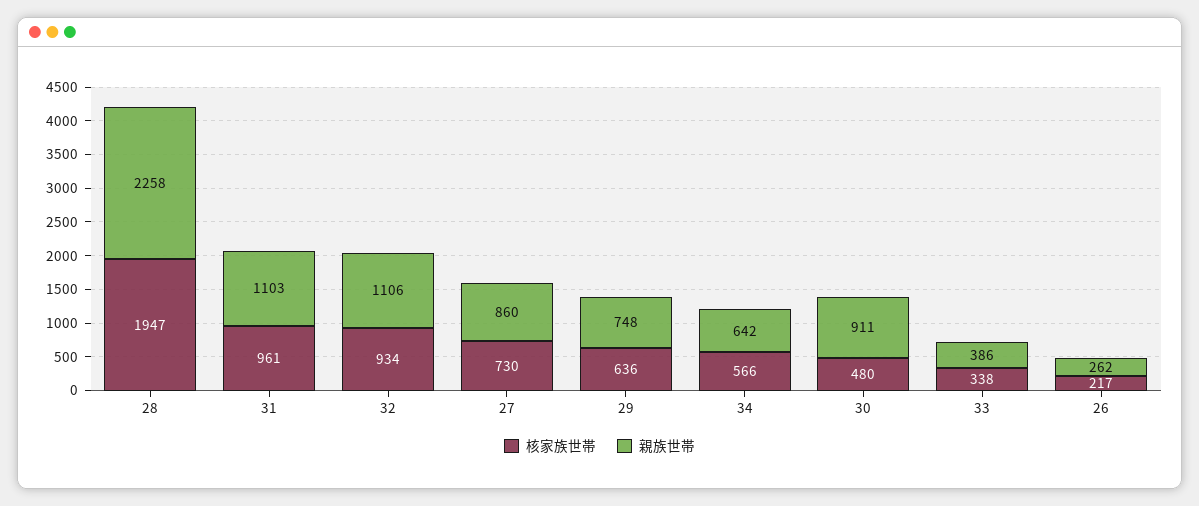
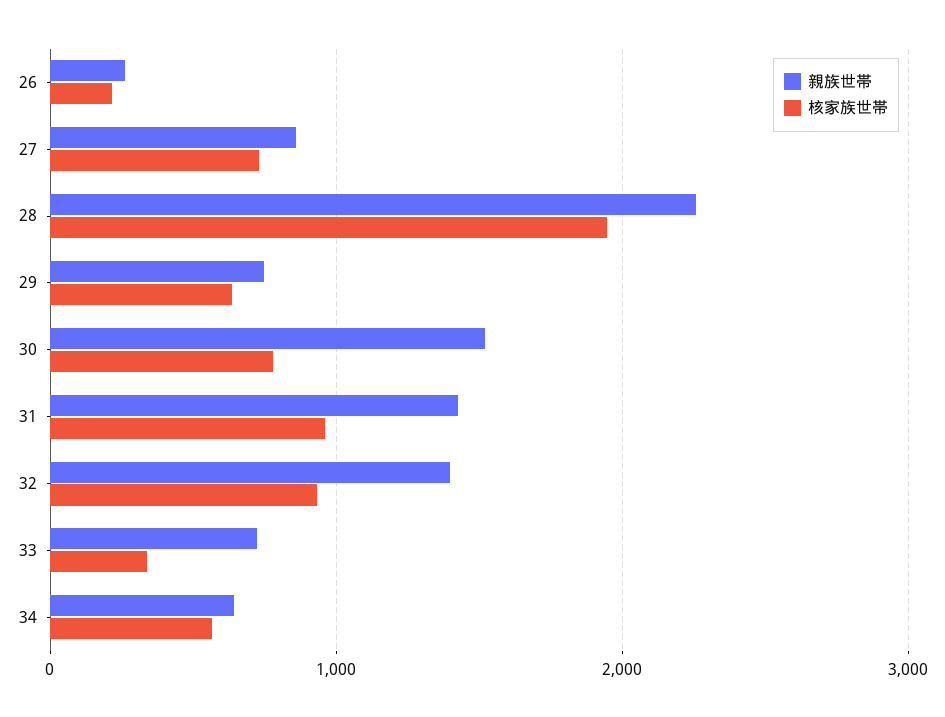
親族世帯, 31: 1103 -> 1400
親族世帯, 32: 1106 -> 1400
核家族世帯, 30: 480 -> 800
親族世帯, 30: 911 -> 1500
親族世帯, 33: 386 -> 700

